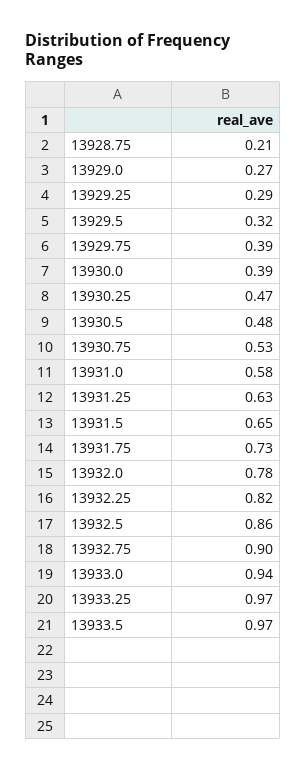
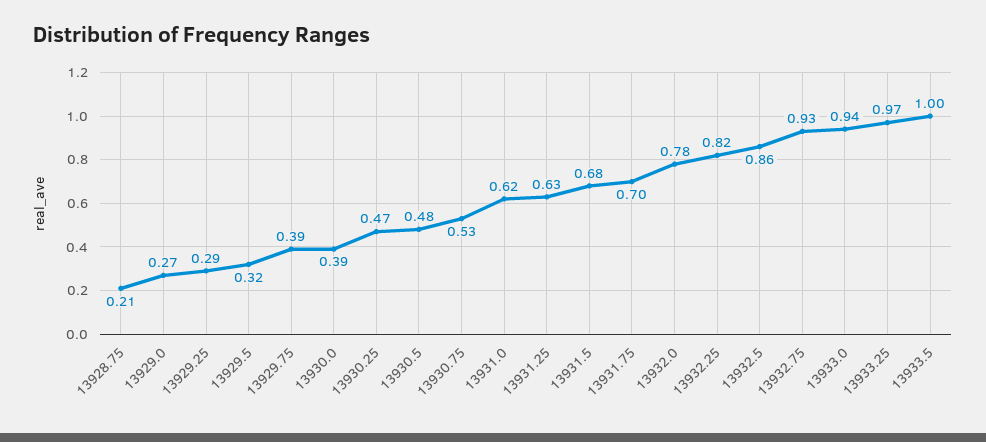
13931.0: 0.58 -> 0.62
13931.5: 0.65 -> 0.68
13931.75: 0.73 -> 0.7
13932.75: 0.9 -> 0.93
13933.5: 0.97 -> 1

